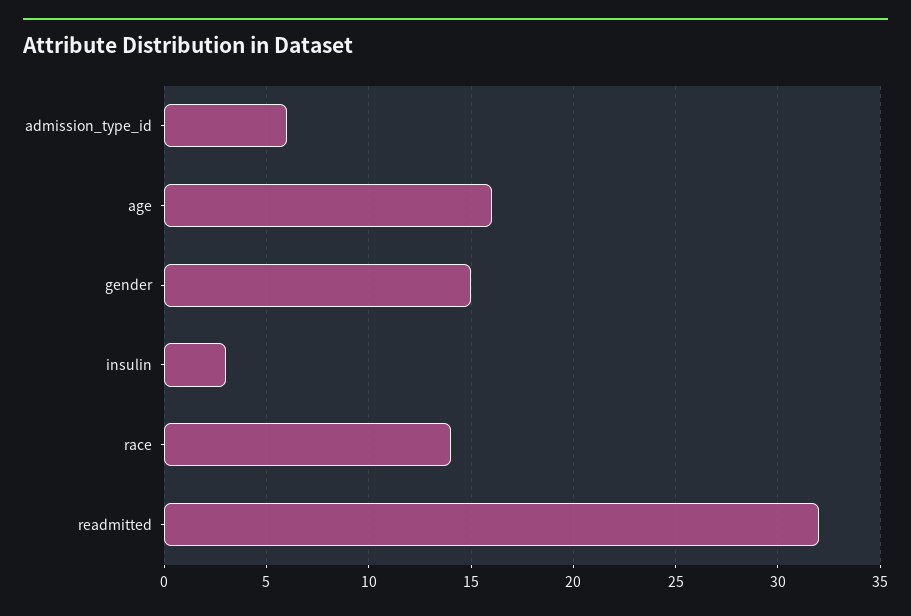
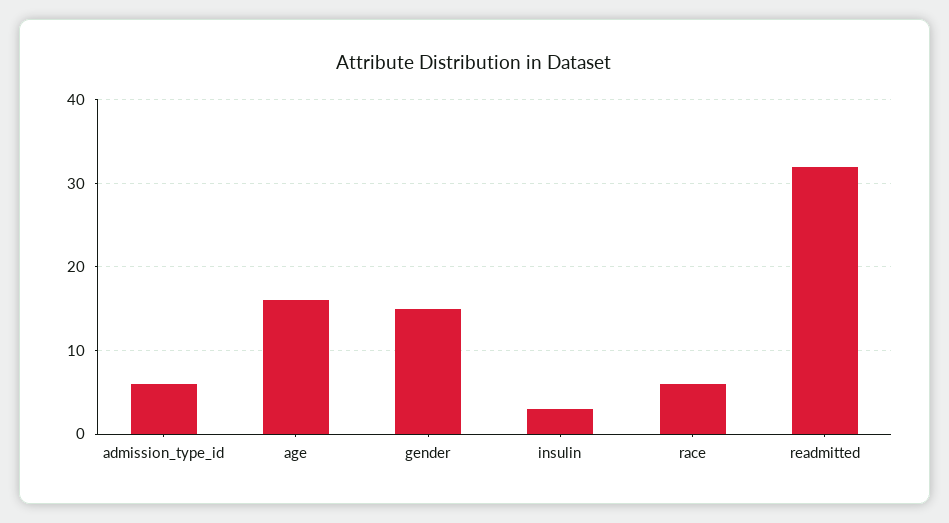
race: 14 -> 6

